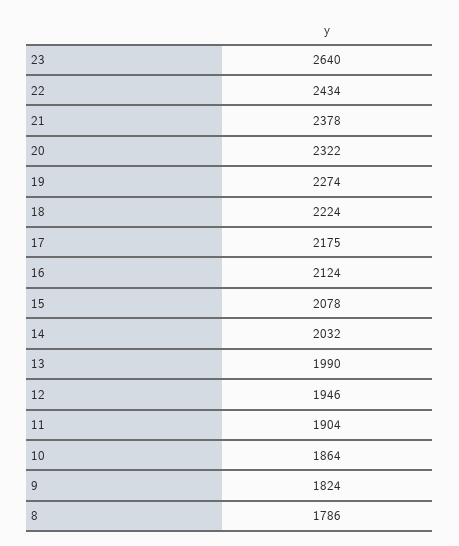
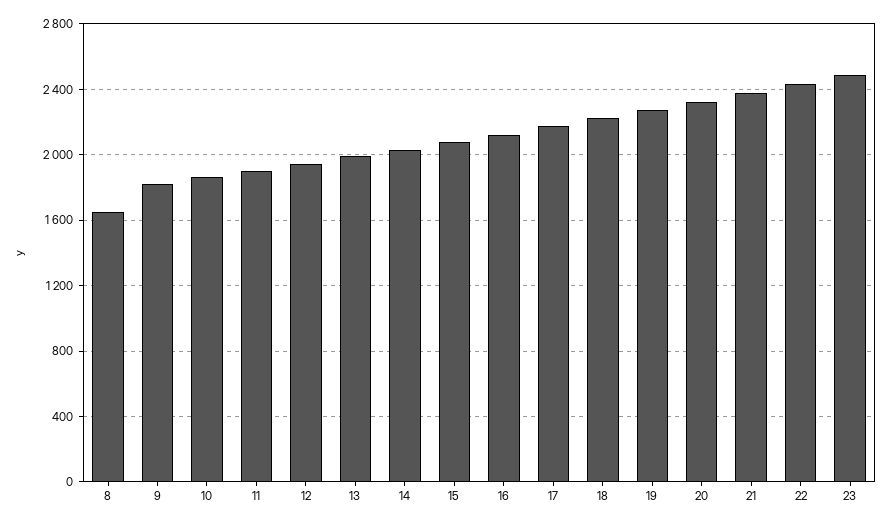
23: 2640 -> 2500
8: 1786 -> 1650

